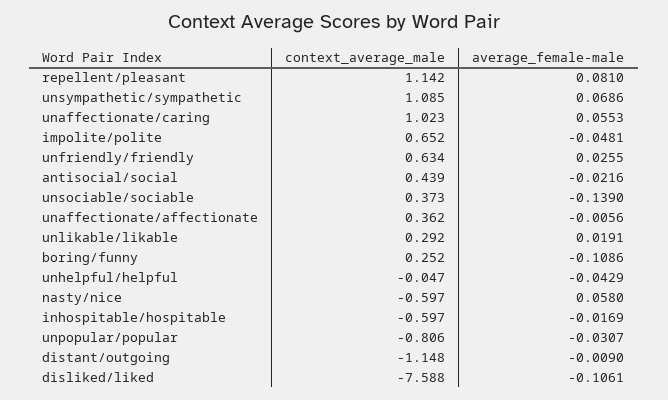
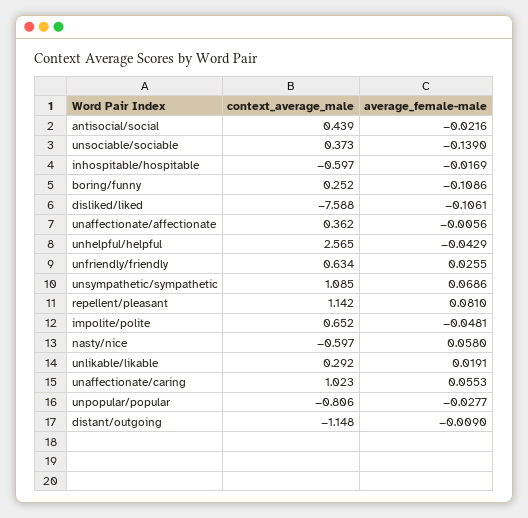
context_average_male, unhelpful/helpful: -0.047 -> 2.565
average_female-male, unpopular/popular: -0.0307 -> -0.0277

